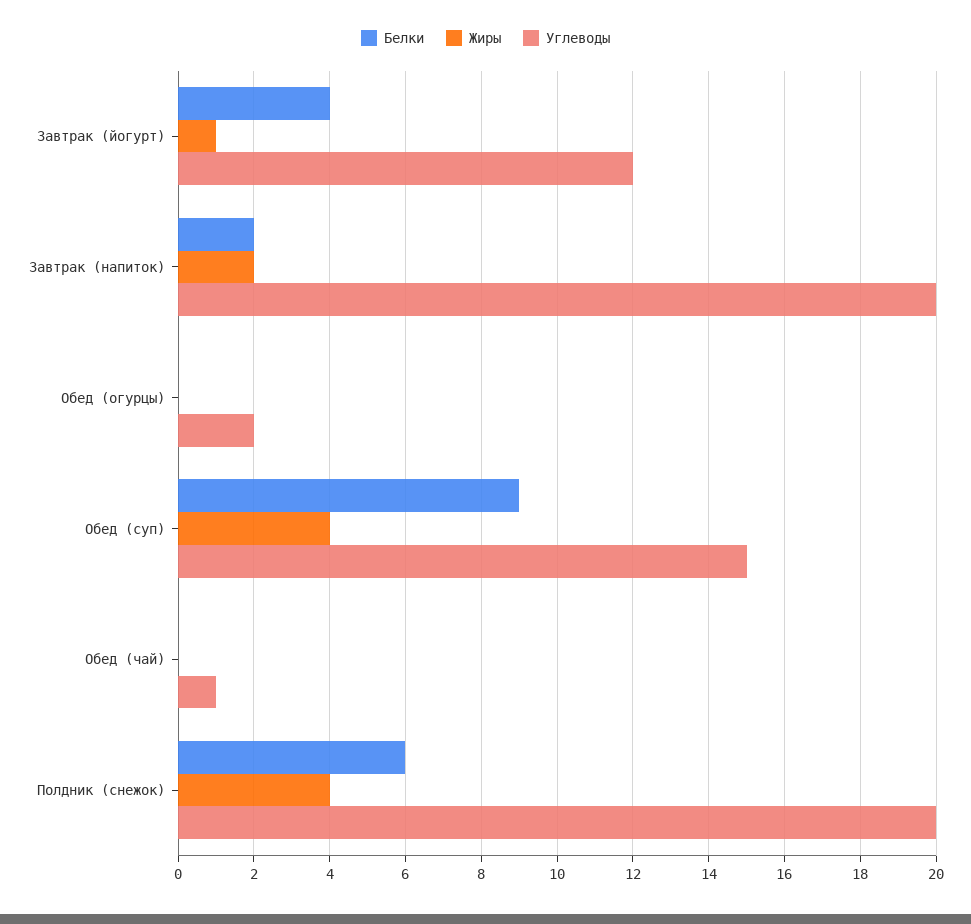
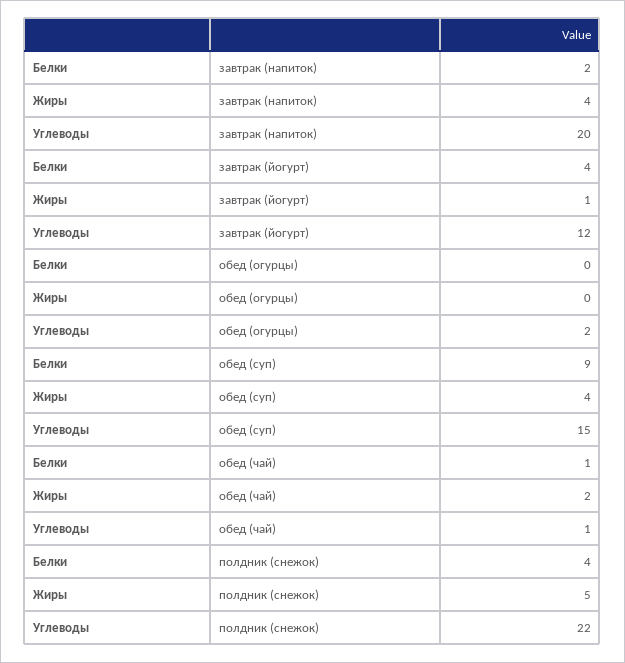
Жиры, Завтрак (напиток): 2 -> 4
Белки, Обед (чай): 0 -> 1
Жиры, Обед (чай): 0 -> 2
Белки, Полдник (снежок): 6 -> 4
Жиры, Полдник (снежок): 4 -> 5
Углеводы, Полдник (снежок): 20 -> 22

